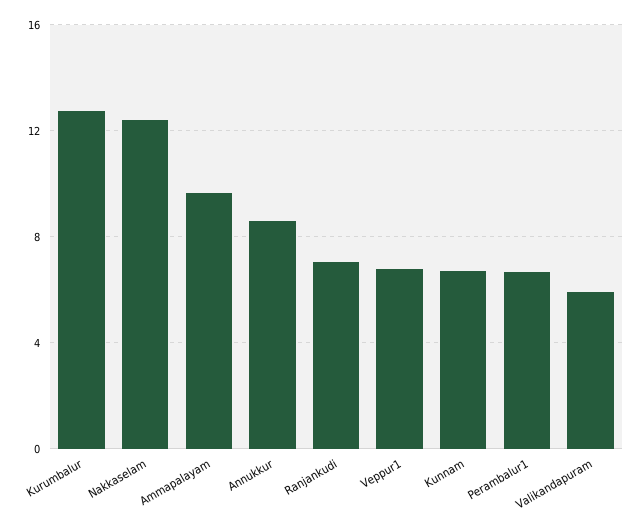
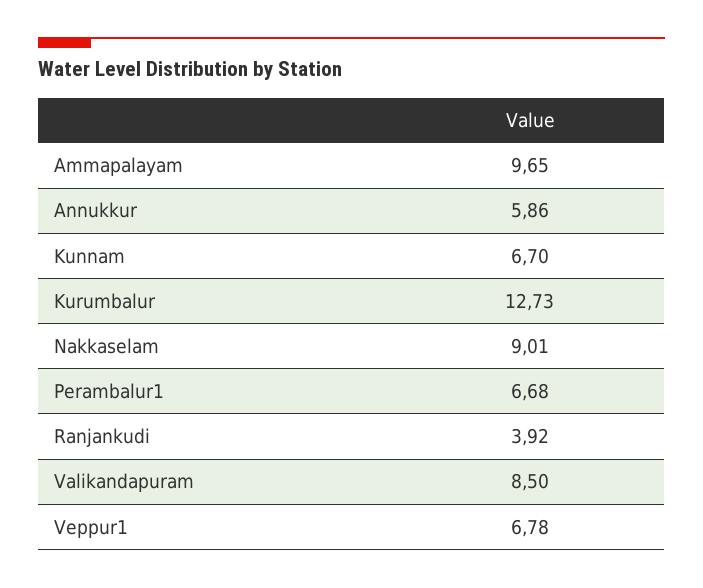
Nakkaselam: 12.5 -> 9.01
Annukkur: 8.5 -> 5.86
Ranjankudi: 7 -> 3.92
Valikandapuram: 6 -> 8.5

